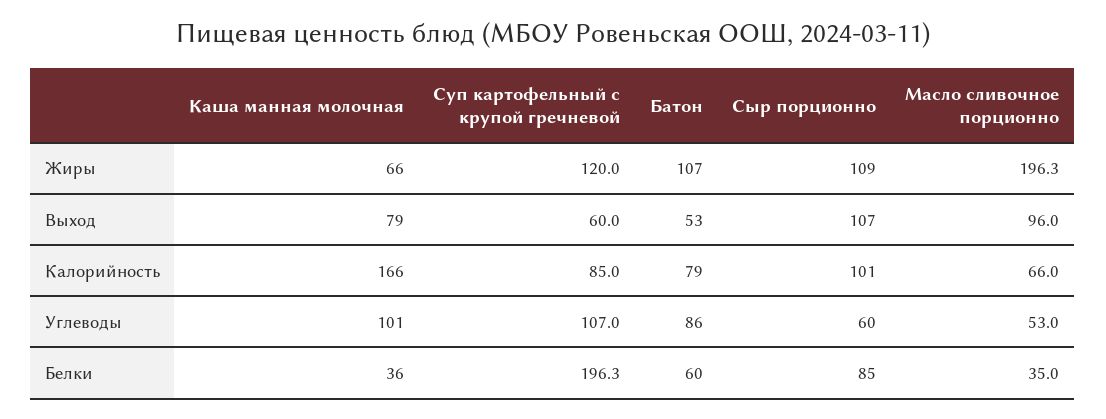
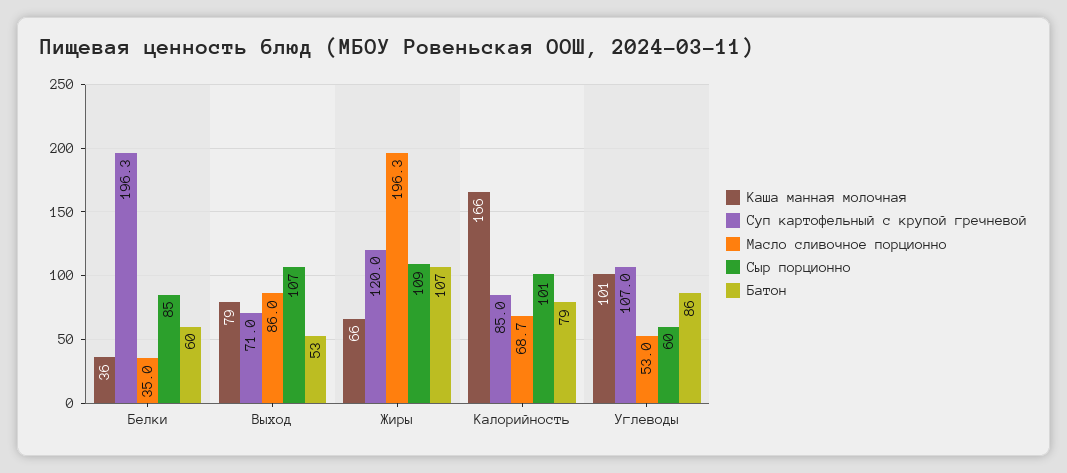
Суп картофельный с крупой гречневой, Выход: 60 -> 71
Масло сливочное порционно, Выход: 96 -> 86
Масло сливочное порционно, Калорийность: 66 -> 68.7

